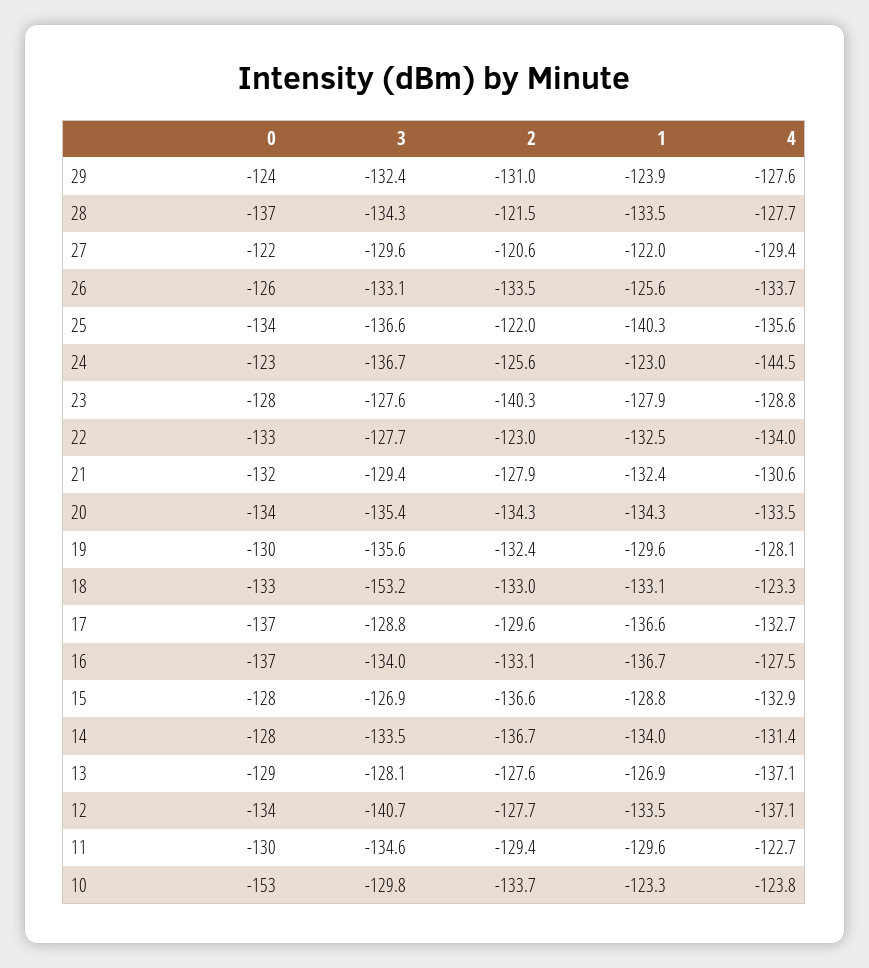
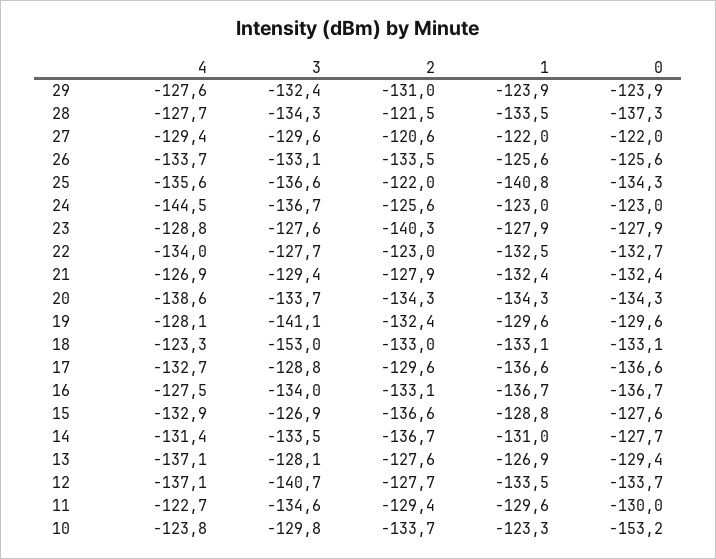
1, 25: -140.3 -> -140.8
4, 21: -130.6 -> -126.9
3, 20: -135.4 -> -133.7
4, 20: -133.5 -> -138.6
3, 19: -135.6 -> -141.1
3, 18: -153.2 -> -153
1, 14: -134 -> -131

